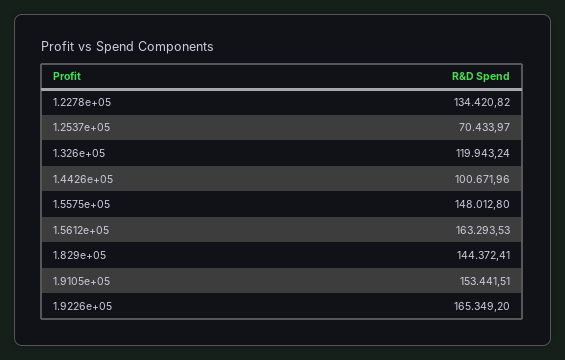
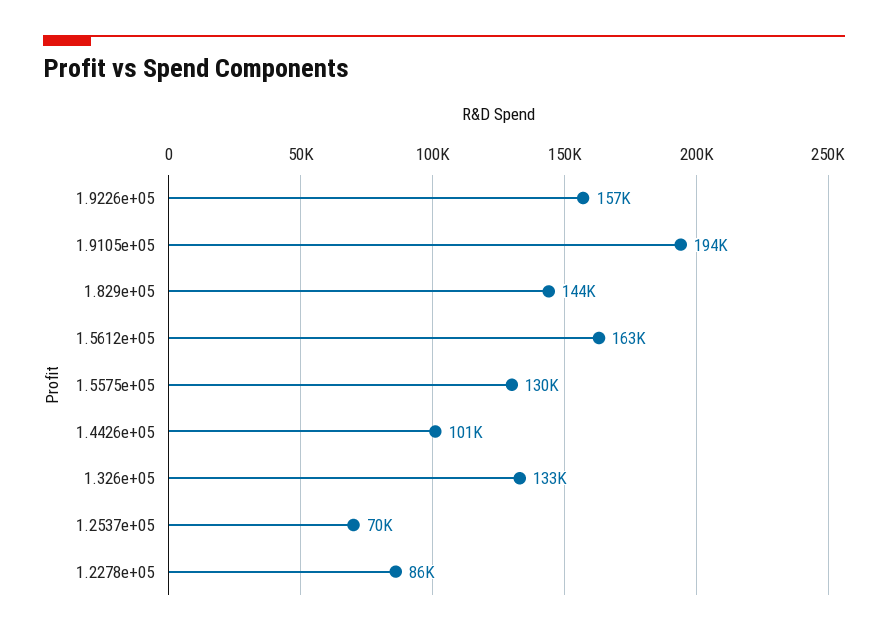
1.2278e+05: 134420.82 -> 86000
1.326e+05: 119943.24 -> 133000
1.5575e+05: 148012.8 -> 130000
1.9105e+05: 153441.51 -> 194000
1.9226e+05: 165349.2 -> 157000

